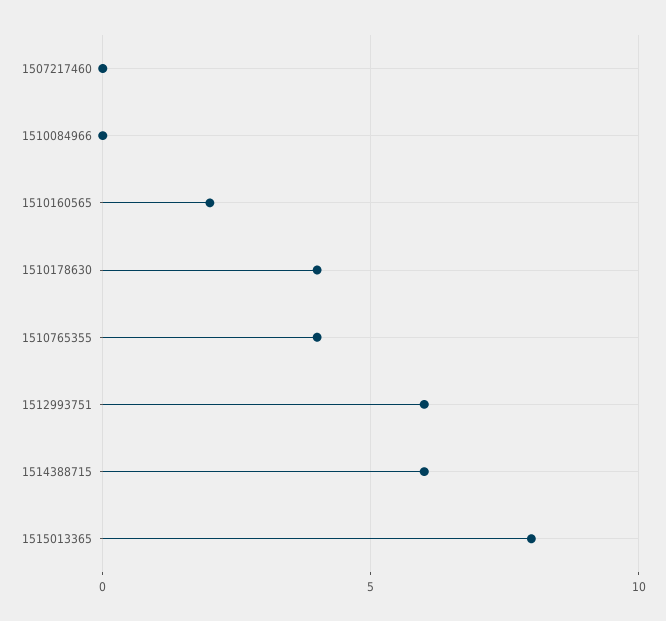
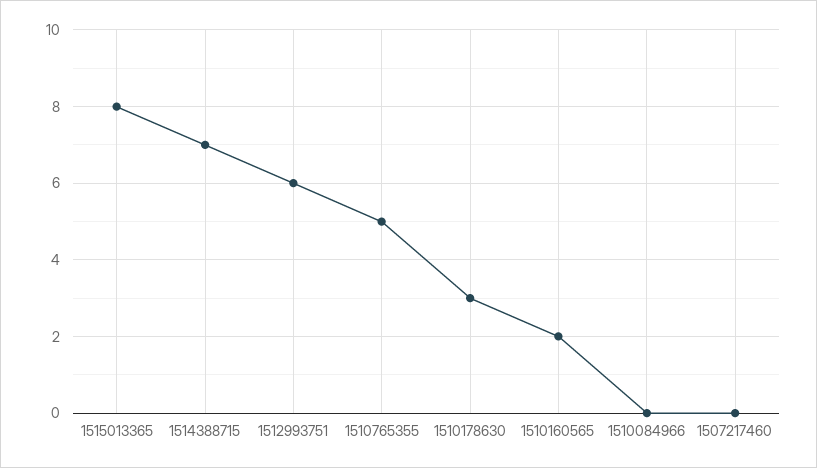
1510178630: 4 -> 3
1510765355: 4 -> 5
1514388715: 6 -> 7

